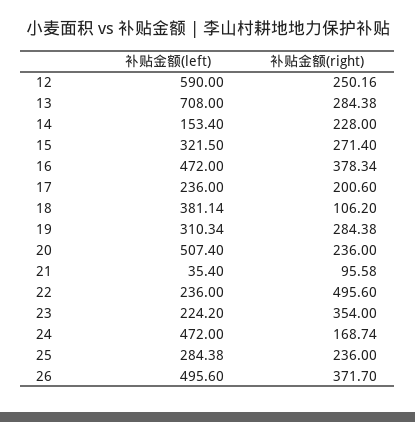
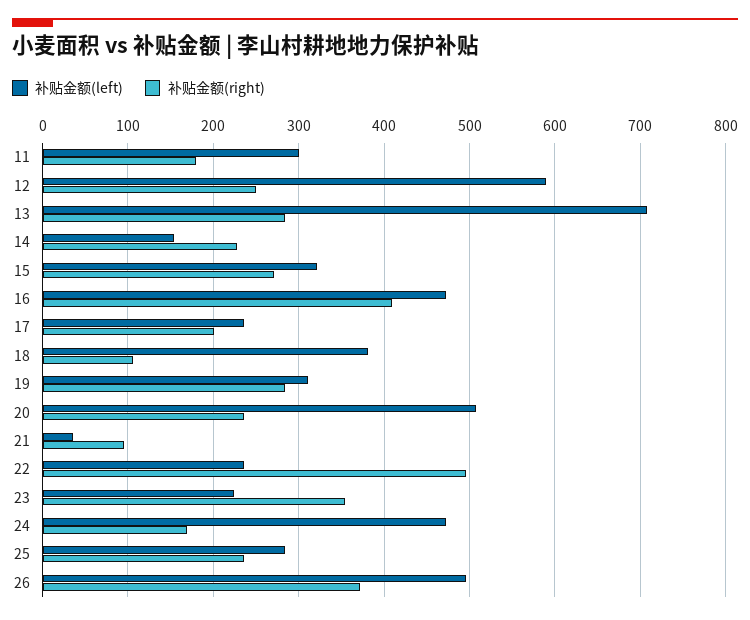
补贴金额(right), 16: 378.34 -> 410
补贴金额(left), 11: none -> 300
补贴金额(right), 11: none -> 180

